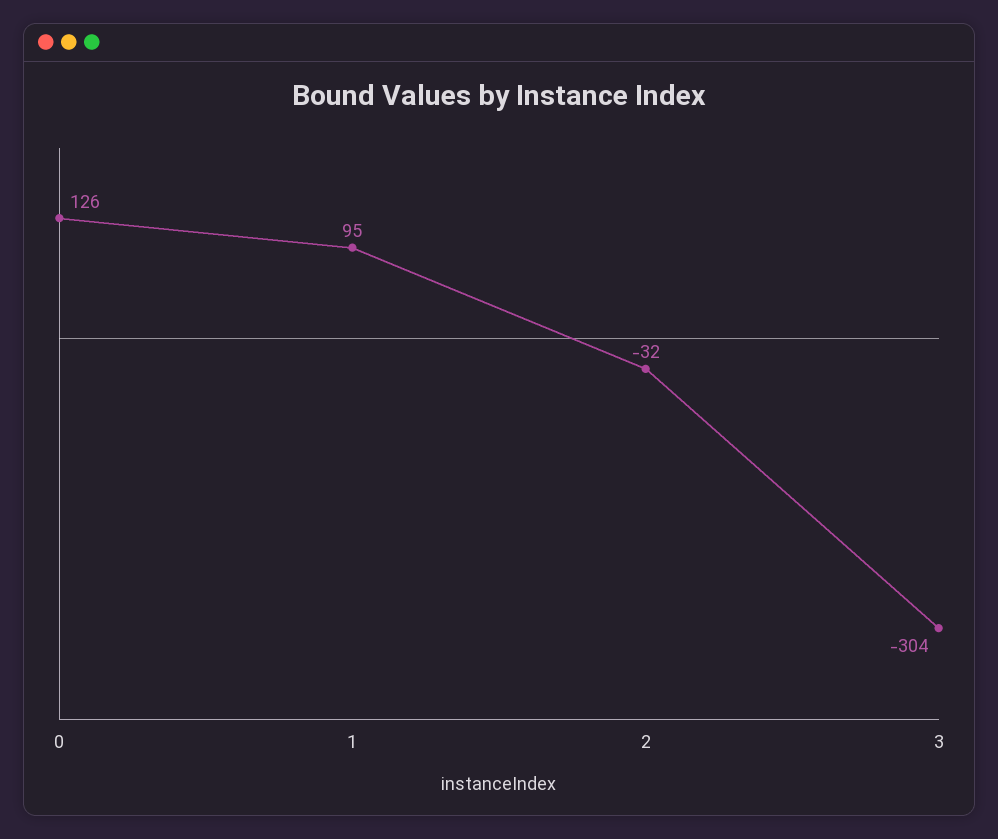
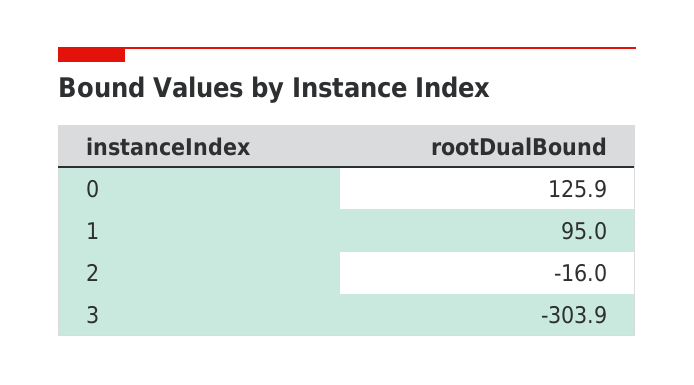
2: -32 -> -16

